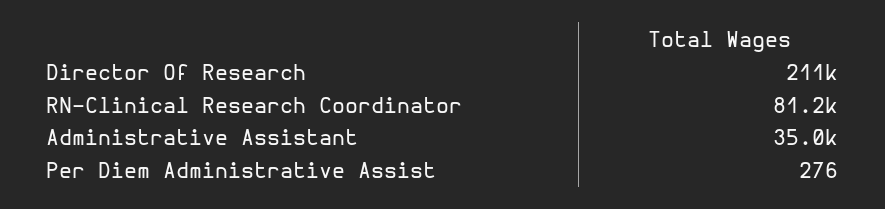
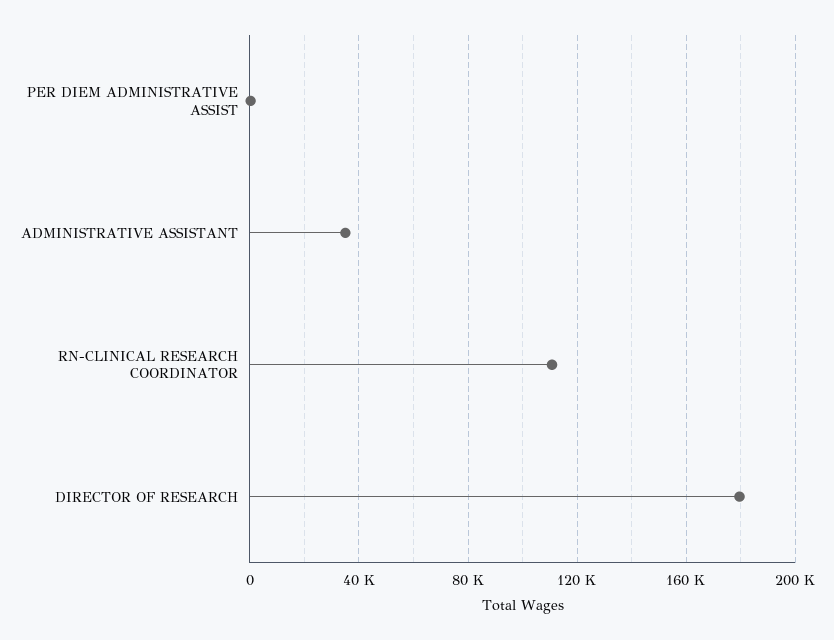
Director Of Research: 211000 -> 180000
RN-Clinical Research Coordinator: 81200 -> 110000

